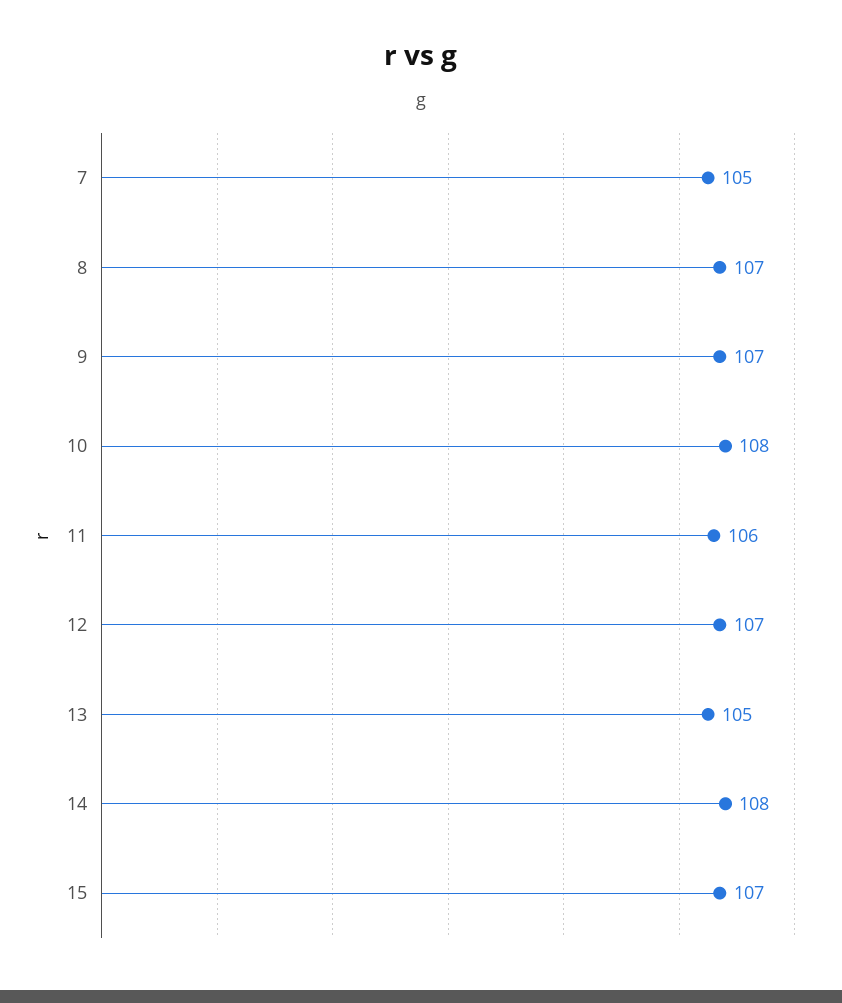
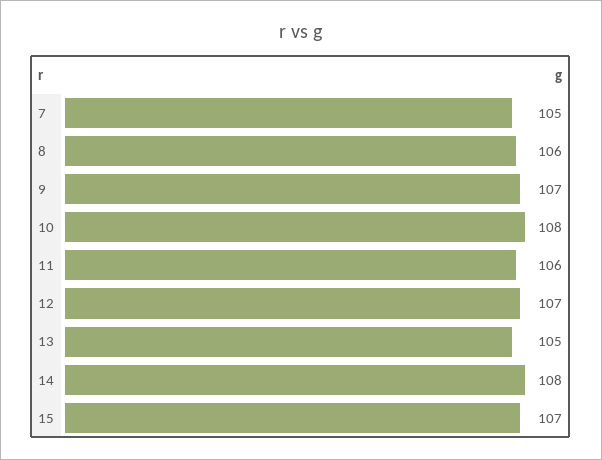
8: 107 -> 106

